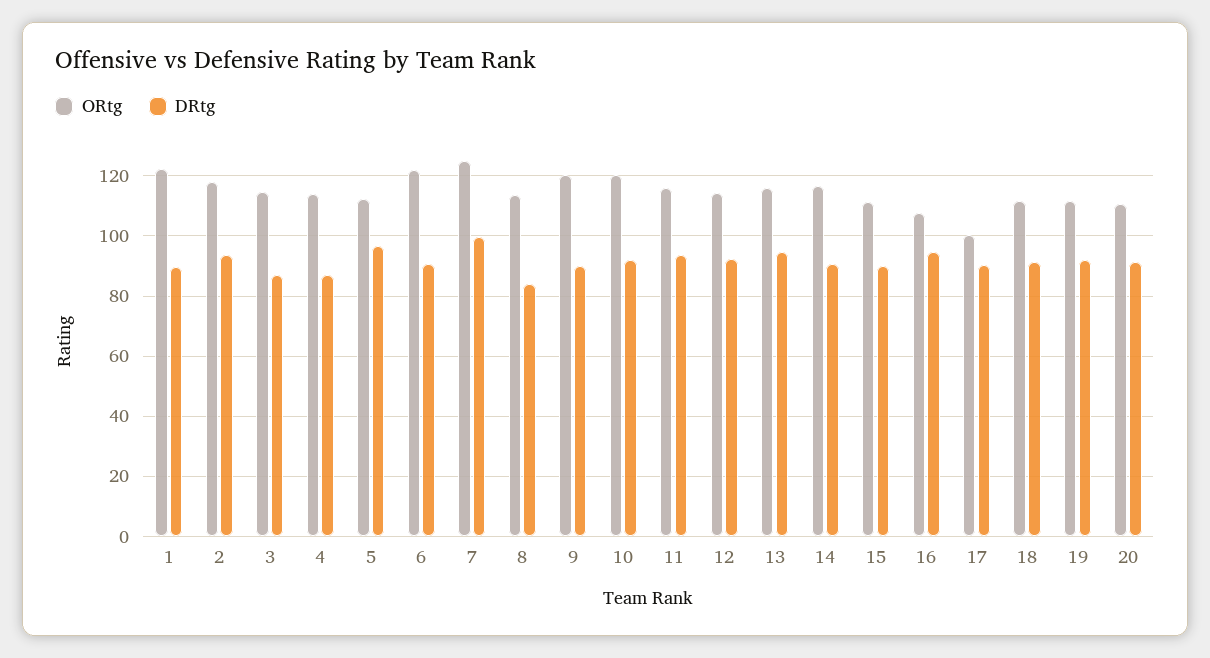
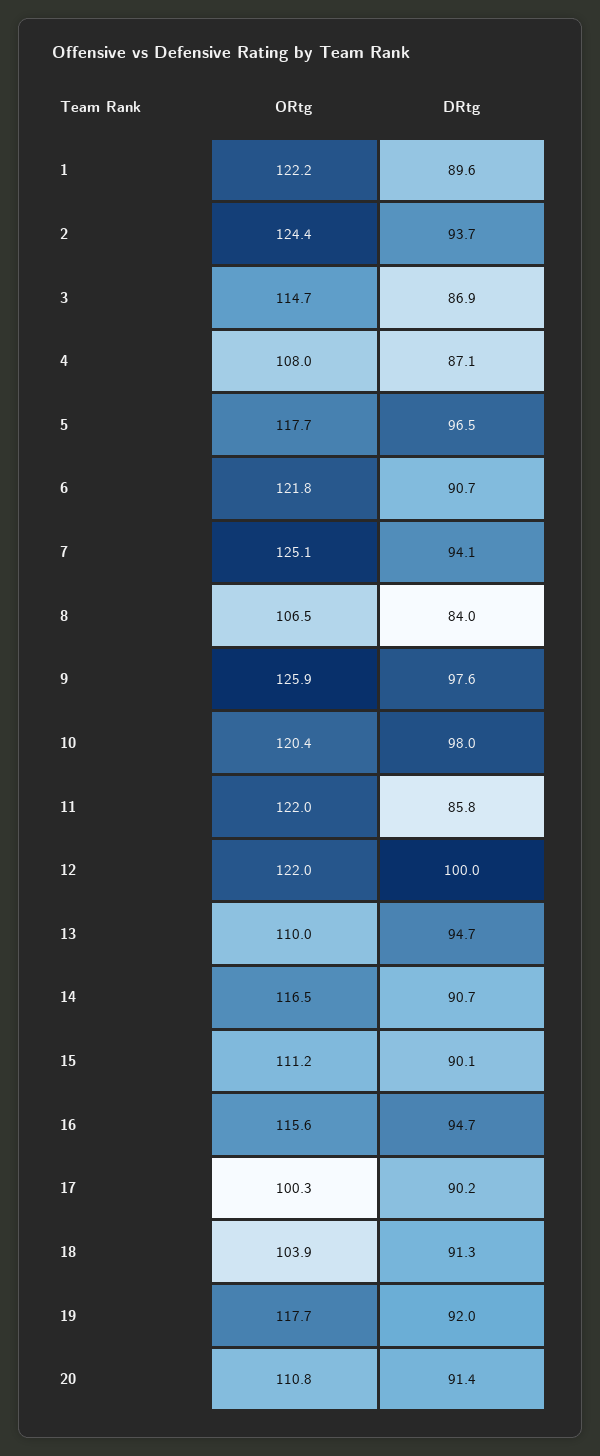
ORtg, 2: 118 -> 124.4
ORtg, 4: 114 -> 108
ORtg, 5: 112 -> 117.7
DRtg, 7: 100 -> 94.1
ORtg, 8: 114 -> 106.5
ORtg, 9: 120 -> 125.9
DRtg, 9: 90 -> 97.6
DRtg, 10: 92 -> 98
ORtg, 11: 116 -> 122
DRtg, 11: 94 -> 85.8
ORtg, 12: 114 -> 122
DRtg, 12: 92 -> 100
ORtg, 13: 116 -> 110
ORtg, 16: 108 -> 115.6
ORtg, 18: 112 -> 103.9
ORtg, 19: 112 -> 117.7

